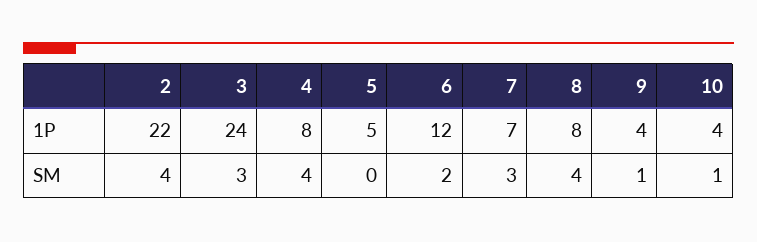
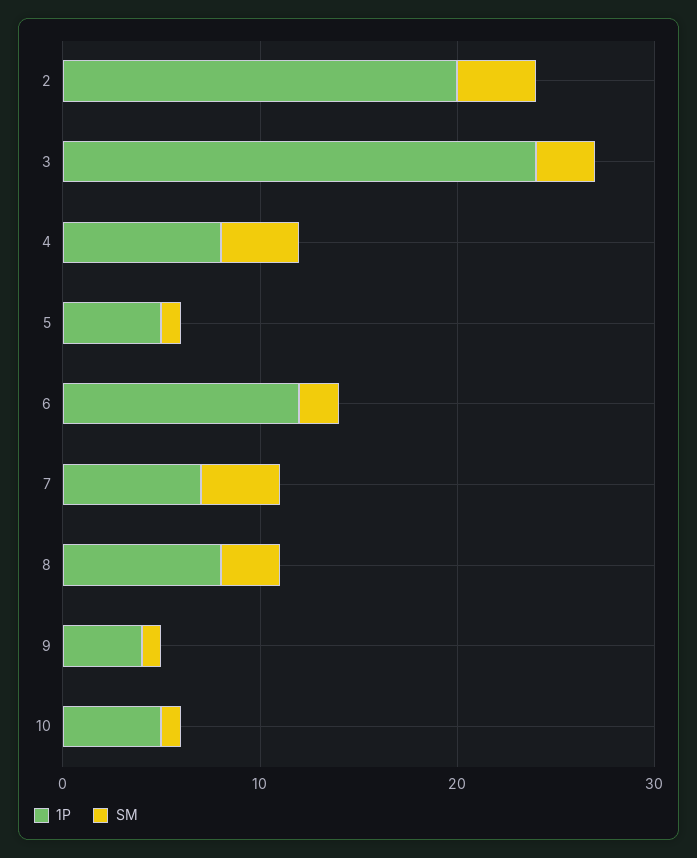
1P, 2: 22 -> 20
1P, 10: 4 -> 5
SM, 5: 0 -> 1
SM, 7: 3 -> 4
SM, 8: 4 -> 3

